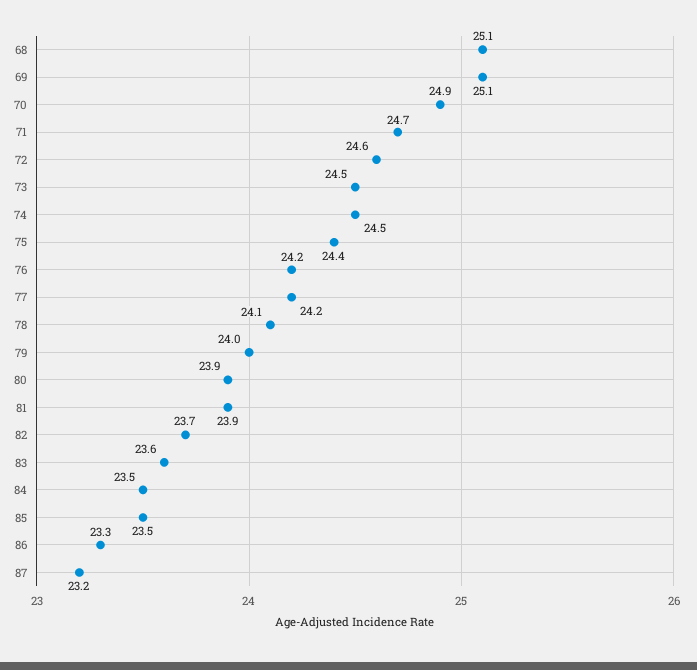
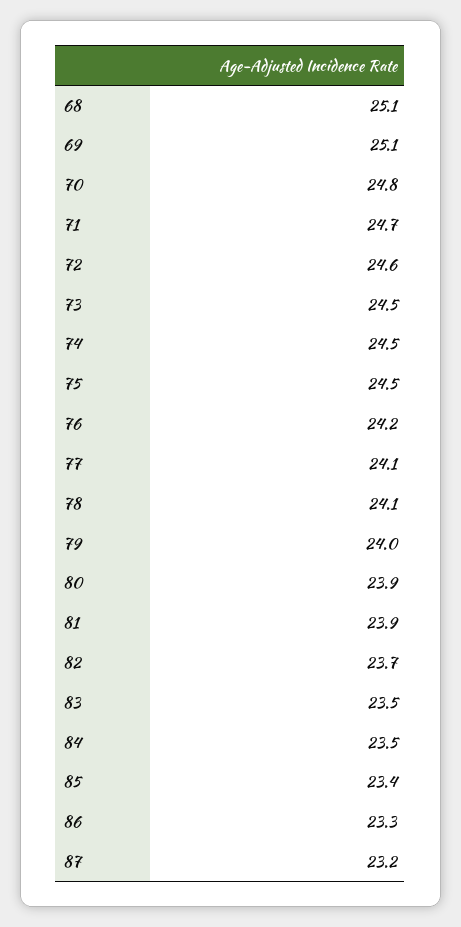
70: 24.9 -> 24.8
75: 24.4 -> 24.5
77: 24.2 -> 24.1
83: 23.6 -> 23.5
85: 23.5 -> 23.4

